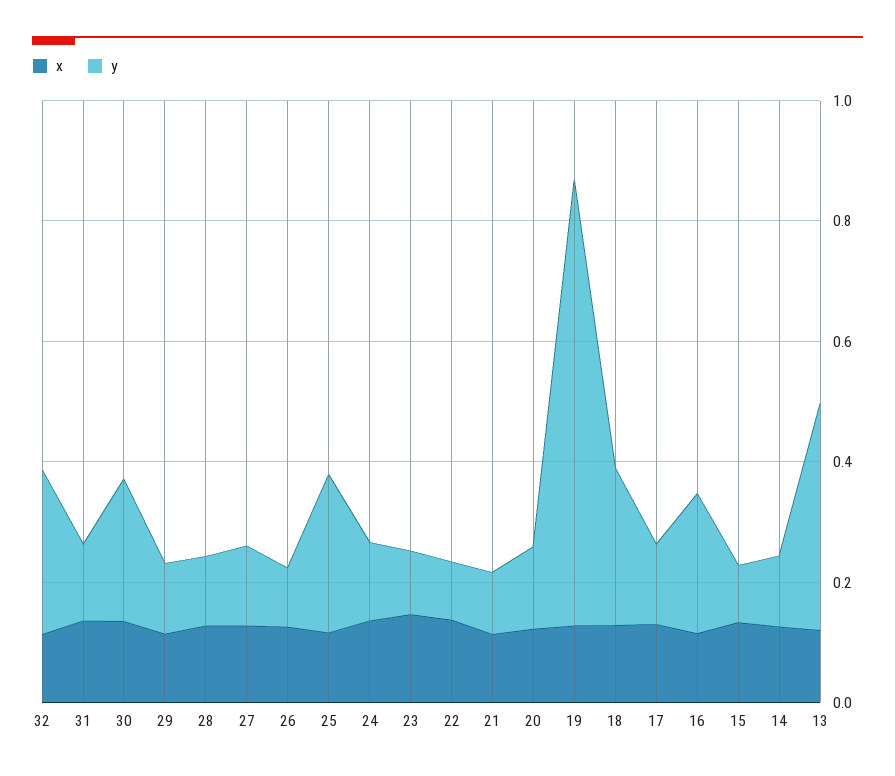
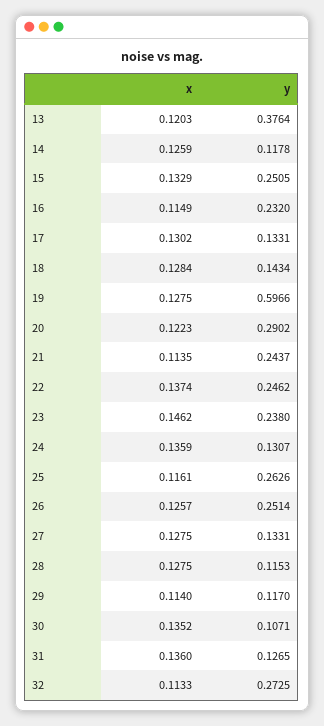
y, 30: 0.25 -> 0.1071
y, 26: 0.1 -> 0.2514
y, 23: 0.1 -> 0.238
y, 22: 0.1 -> 0.2462
y, 21: 0.1 -> 0.2437
y, 20: 0.15 -> 0.2902
y, 19: 0.75 -> 0.5966
y, 18: 0.25 -> 0.1434
y, 15: 0.1 -> 0.2505

